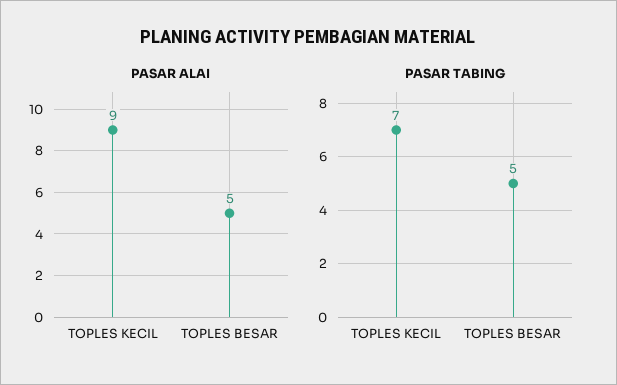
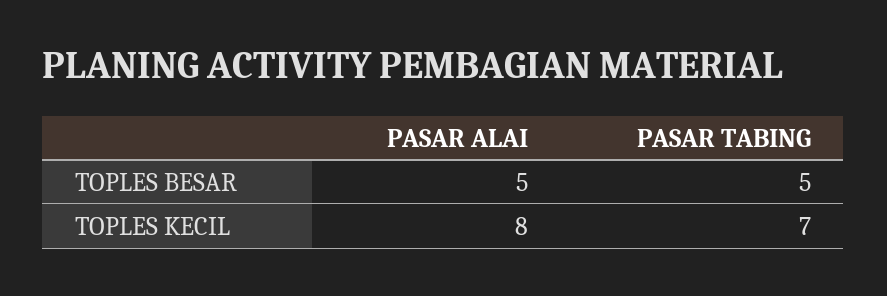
PASAR ALAI, TOPLES KECIL: 9 -> 8

